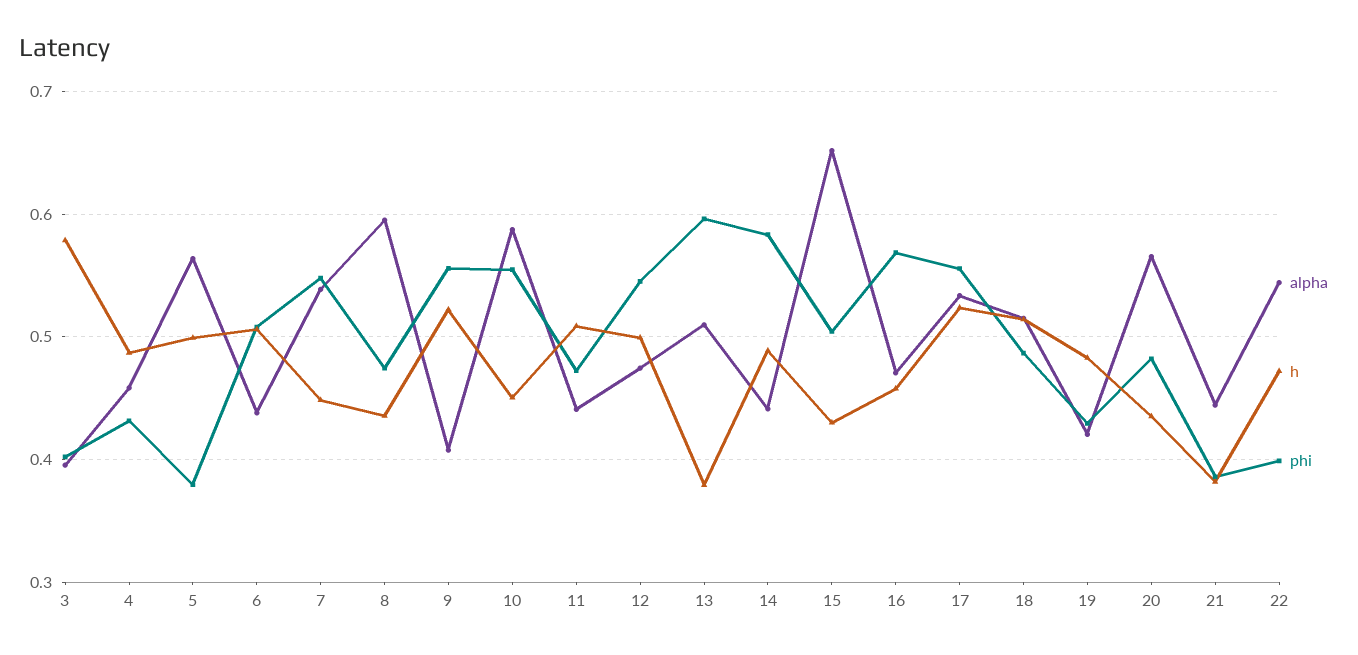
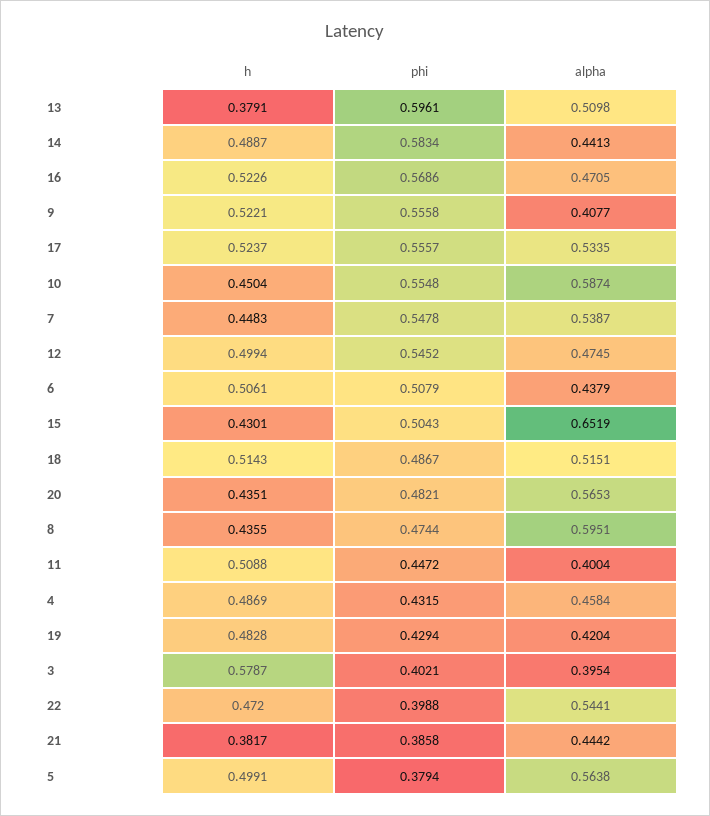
alpha, 11: 0.44 -> 0.4004
phi, 11: 0.47 -> 0.4472
h, 16: 0.46 -> 0.5226

